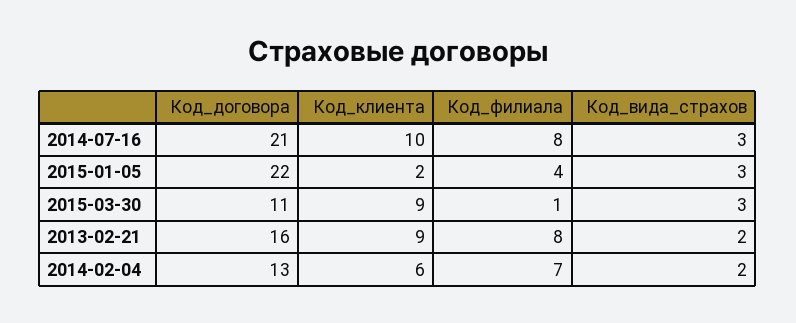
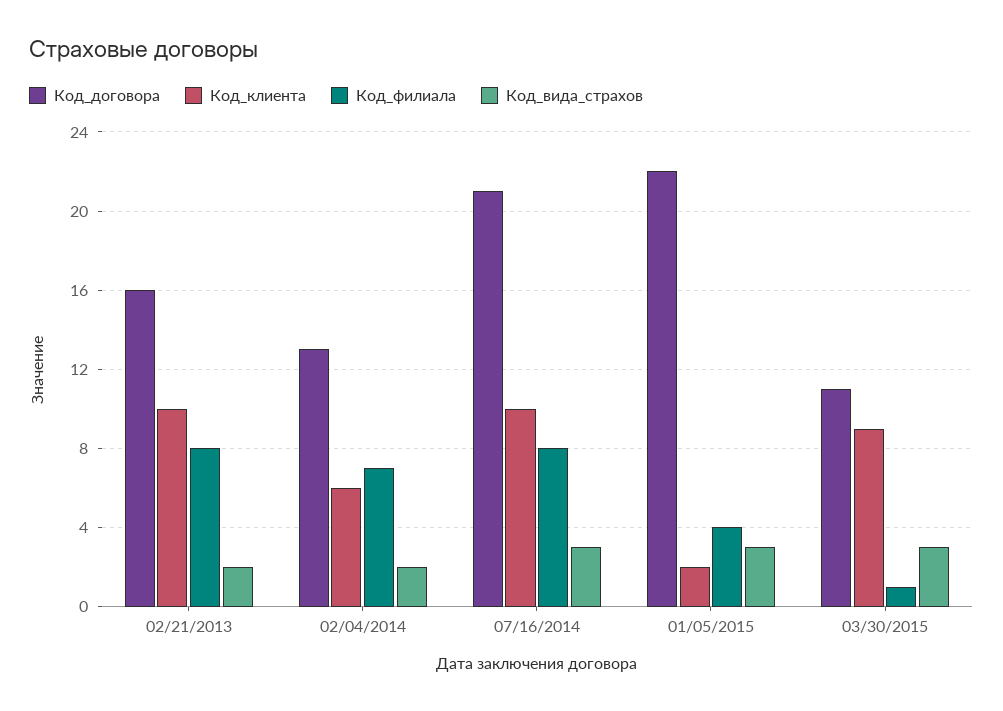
Код_клиента, 2013-02-21: 9 -> 10

